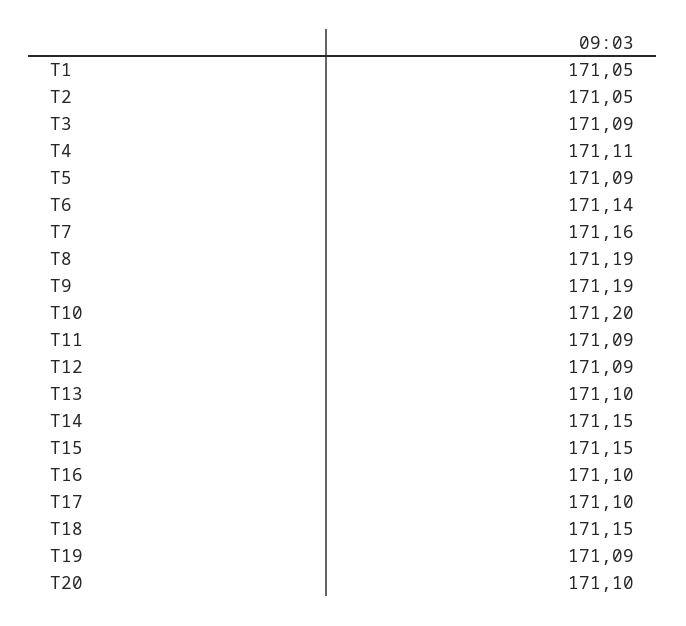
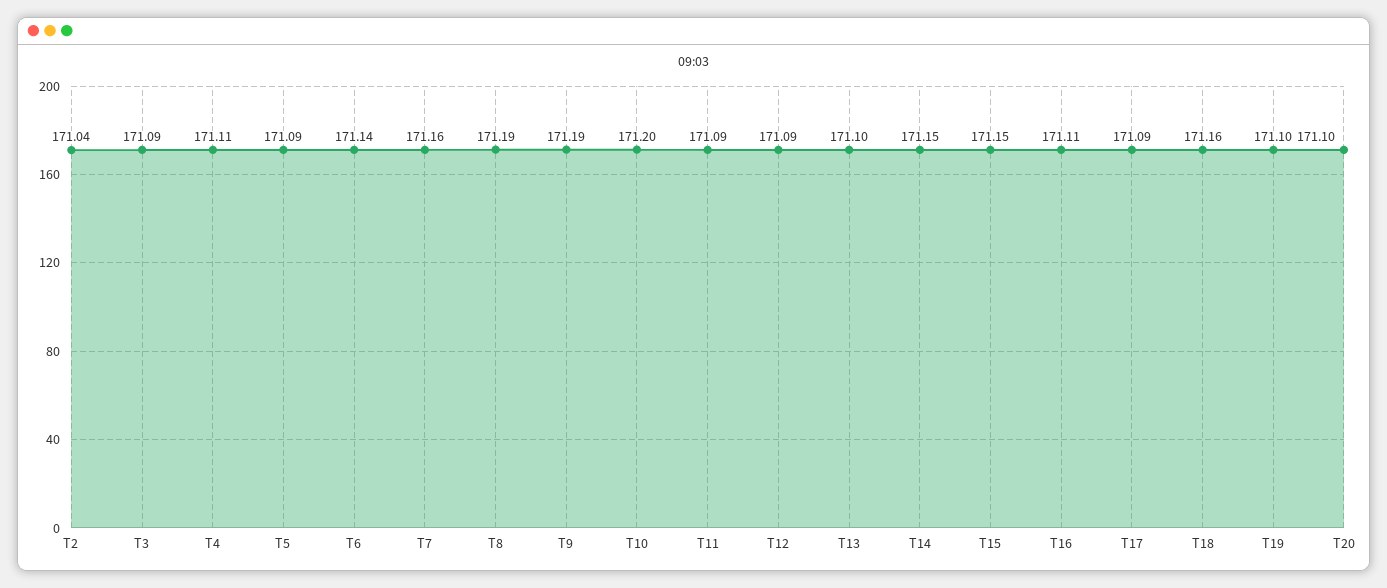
T1: 171.05 -> none
T2: 171.05 -> 171.04
T16: 171.1 -> 171.11
T17: 171.1 -> 171.09
T18: 171.15 -> 171.16
T19: 171.09 -> 171.1

